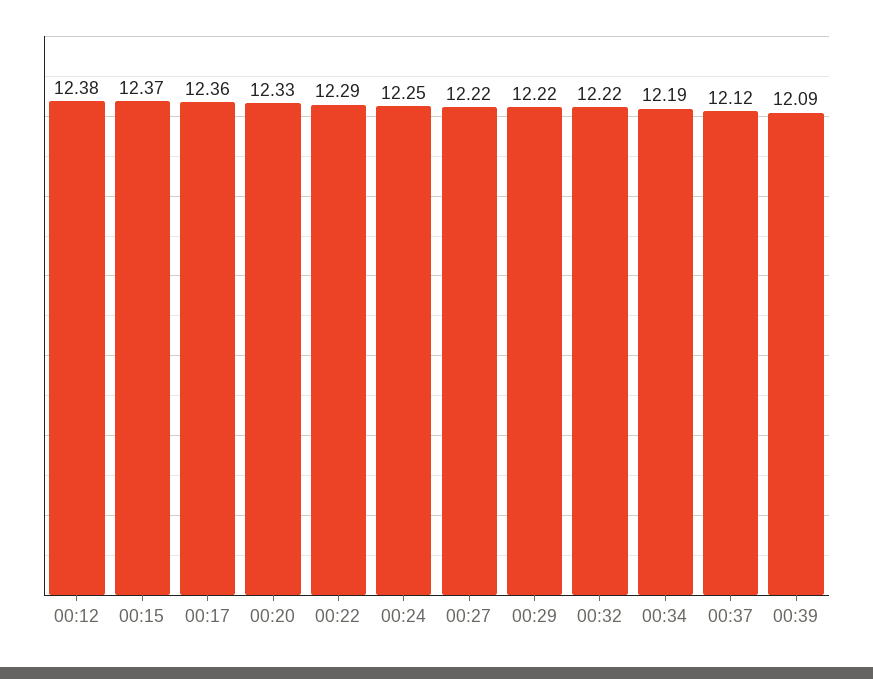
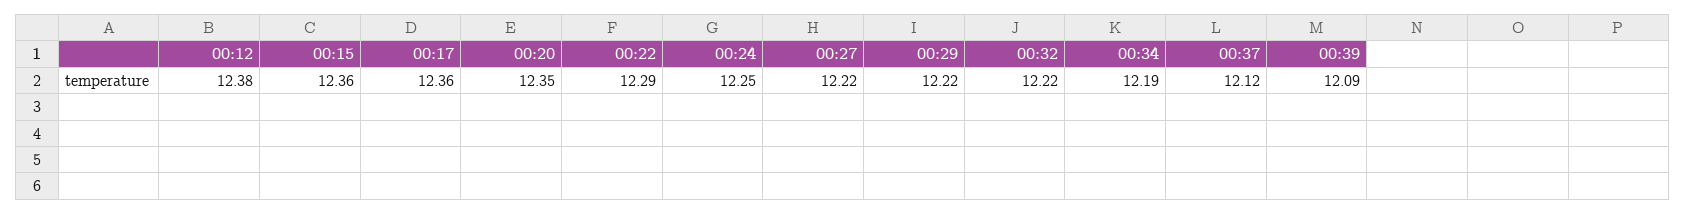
00:15: 12.37 -> 12.36
00:20: 12.33 -> 12.35

